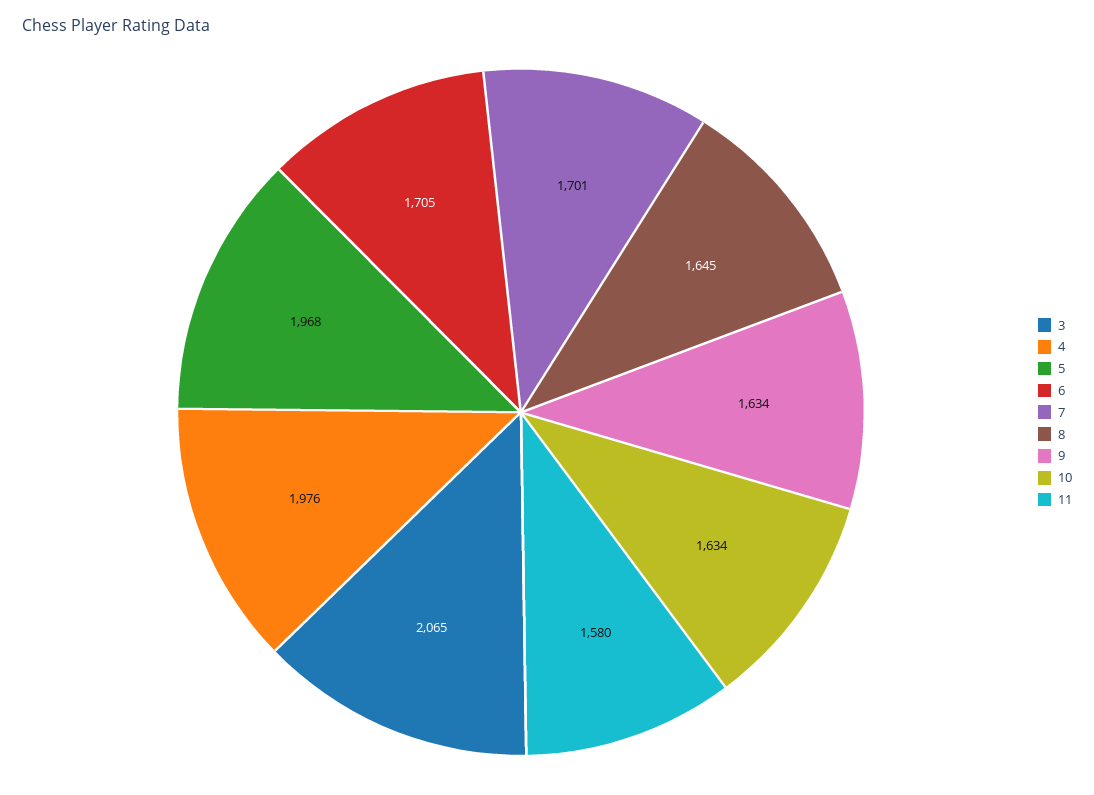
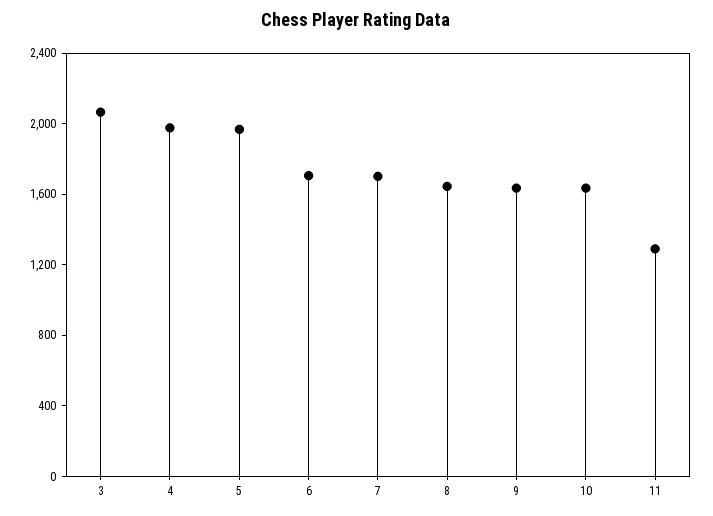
11: 1580 -> 1300

